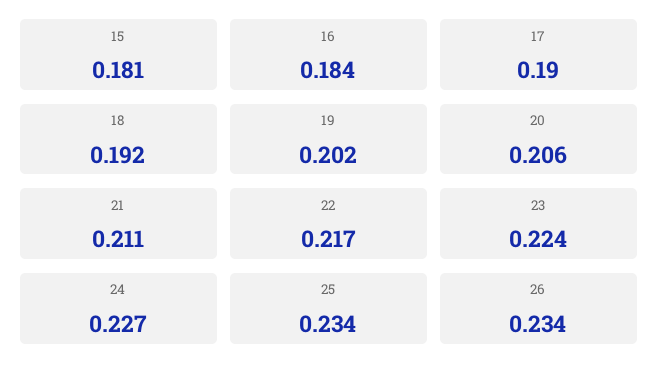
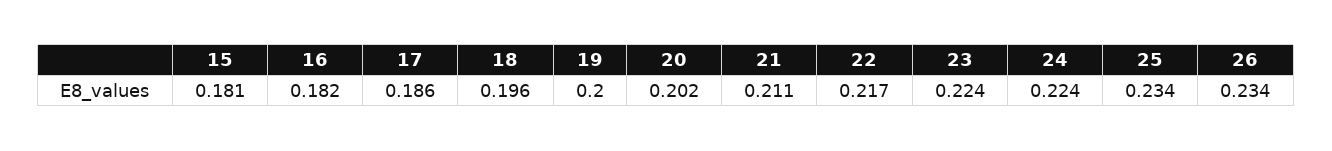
16: 0.184 -> 0.182
17: 0.19 -> 0.186
18: 0.192 -> 0.196
19: 0.202 -> 0.2
20: 0.206 -> 0.202
24: 0.227 -> 0.224

